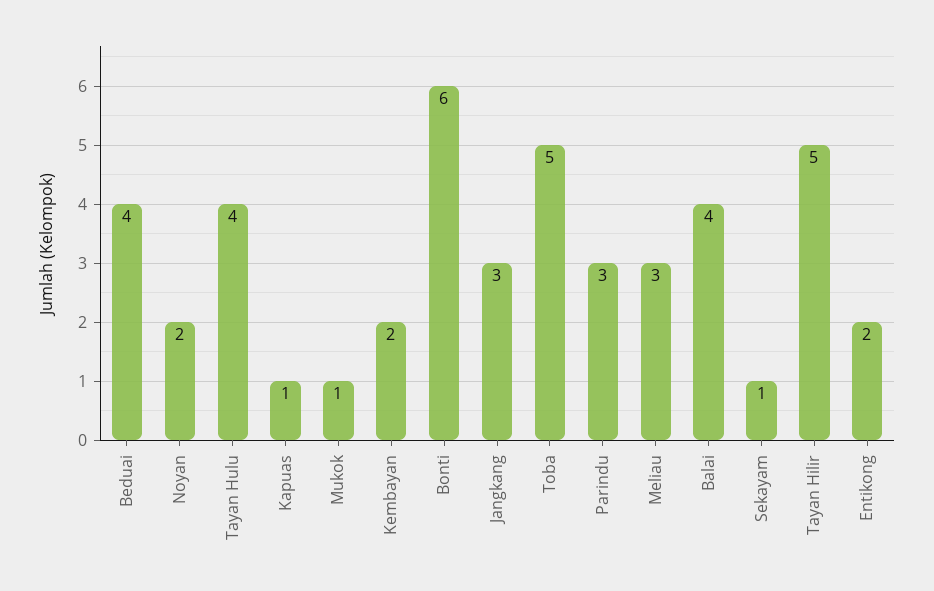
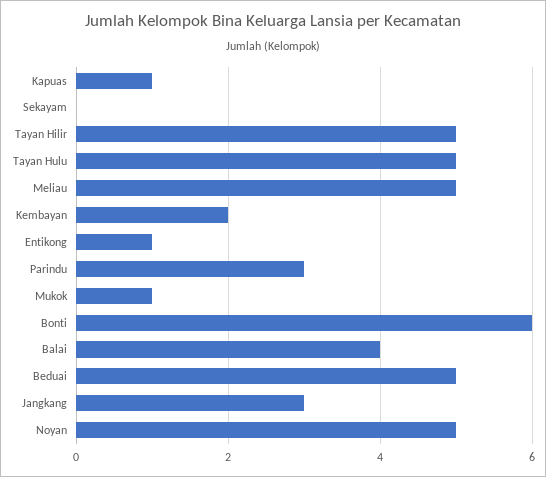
Beduai: 4 -> 5
Noyan: 2 -> 5
Tayan Hulu: 4 -> 5
Toba: 5 -> none
Meliau: 3 -> 5
Sekayam: 1 -> 0
Entikong: 2 -> 1

